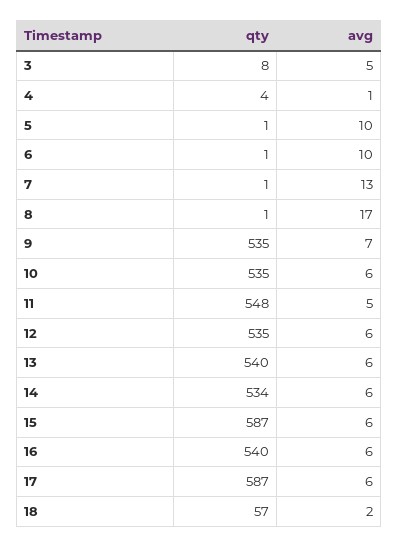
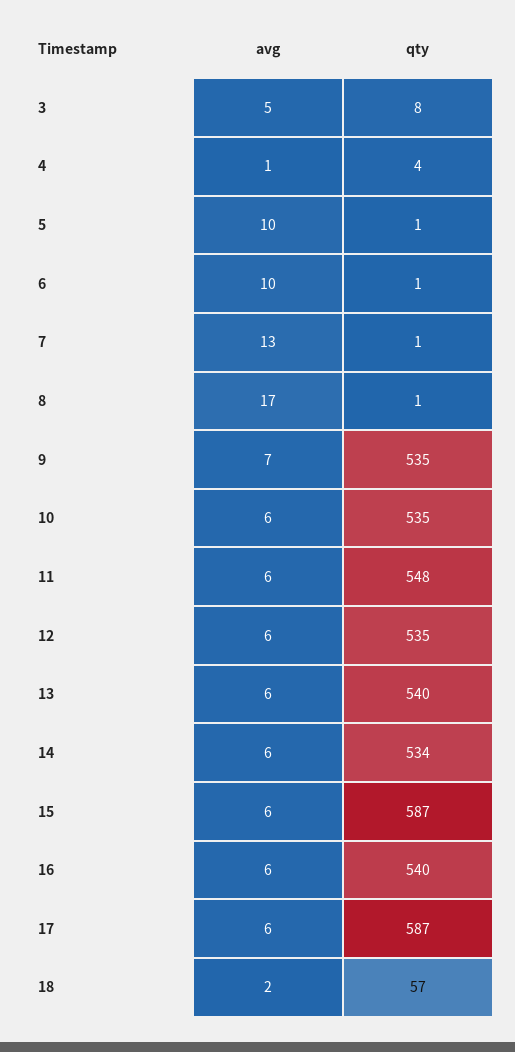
avg, 11: 5 -> 6

